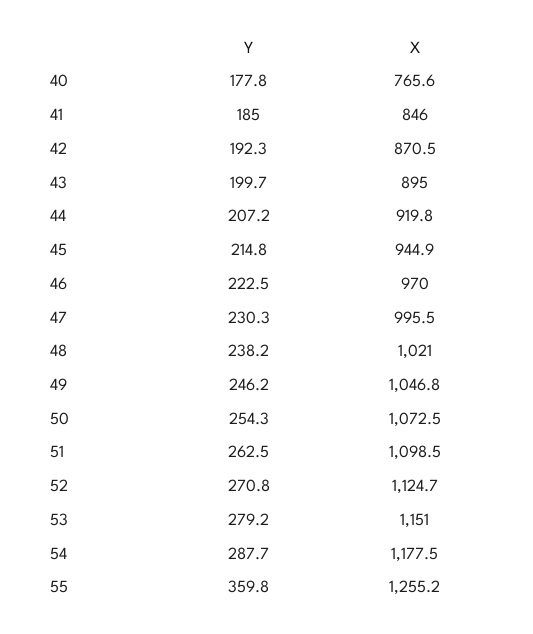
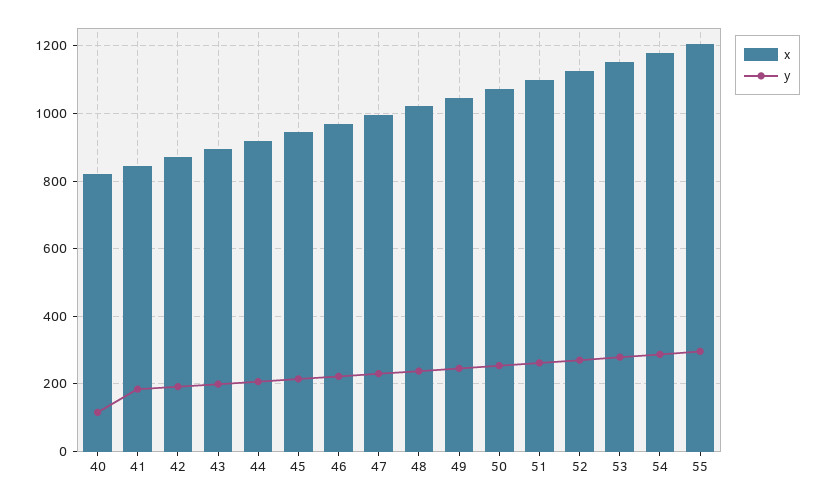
Y, 40: 177.8 -> 120
X, 40: 765.6 -> 820
Y, 55: 359.8 -> 300
X, 55: 1255.2 -> 1200

